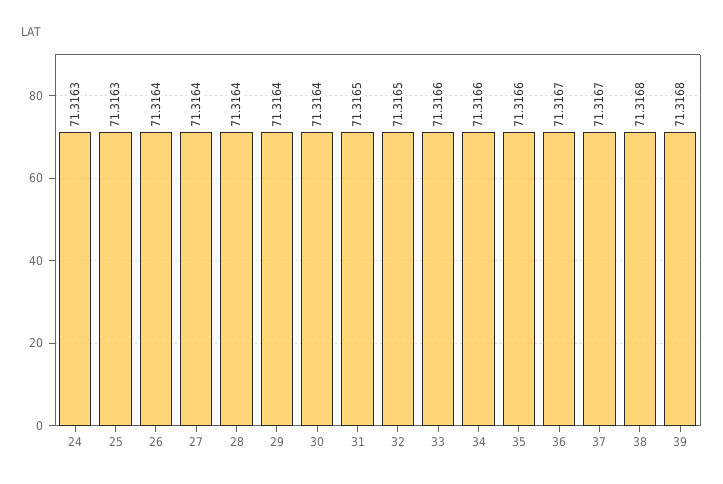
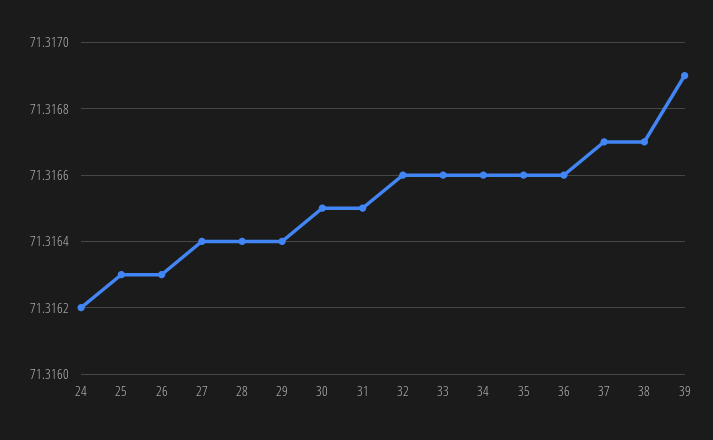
24: 71.3163 -> 71.3162
26: 71.3164 -> 71.3163
30: 71.3164 -> 71.3165
32: 71.3165 -> 71.3166
36: 71.3167 -> 71.3166
38: 71.3168 -> 71.3167
39: 71.3168 -> 71.3169

